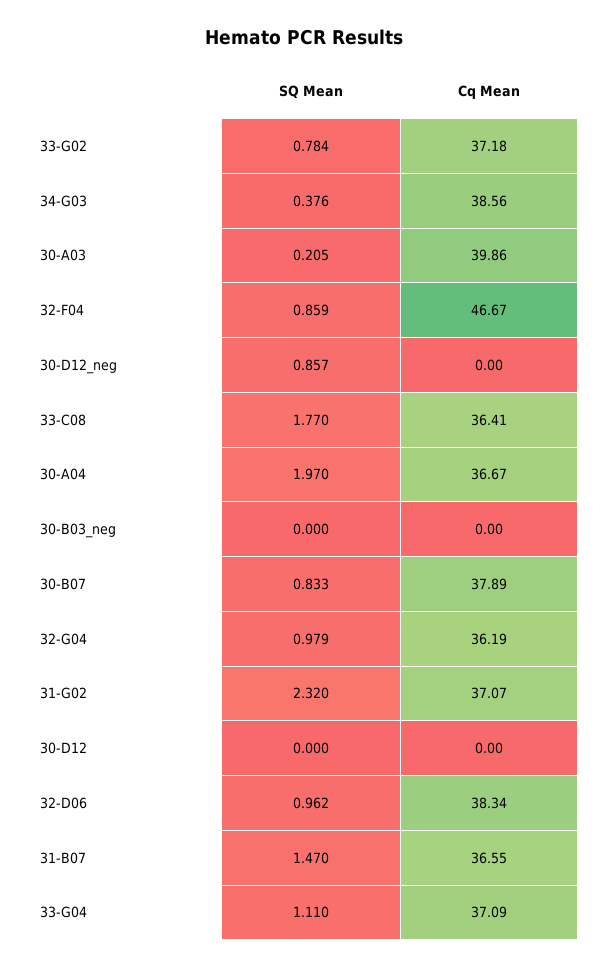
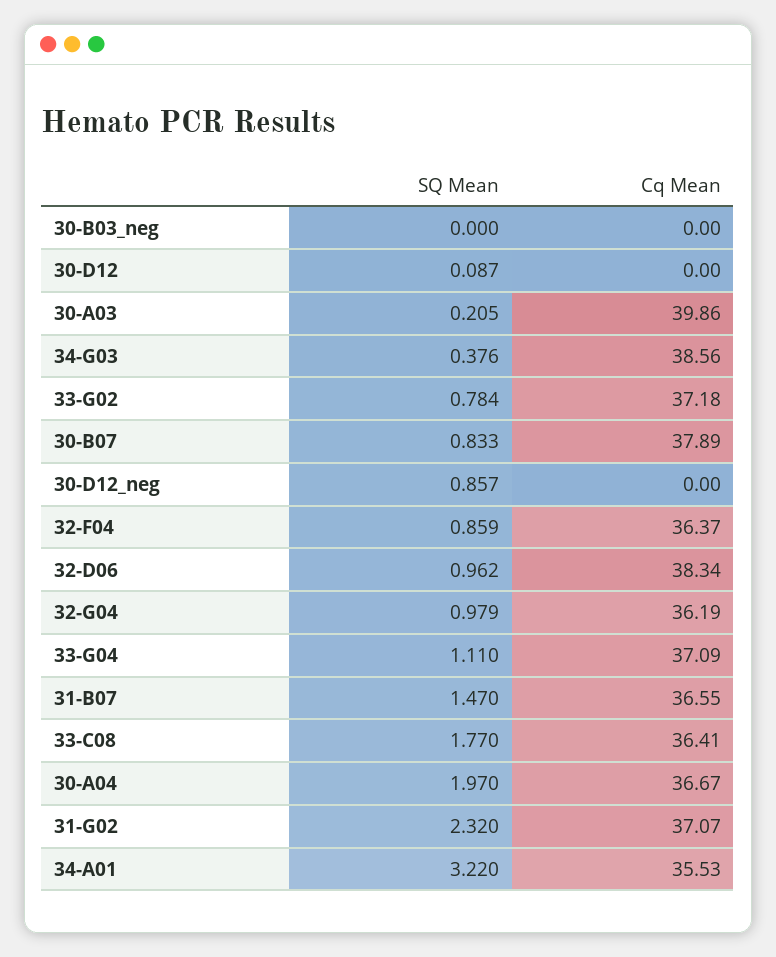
Cq Mean, 32-F04: 46.67 -> 36.37
SQ Mean, 30-D12: 0 -> 0.087
SQ Mean, 34-A01: none -> 3.22
Cq Mean, 34-A01: none -> 35.53

